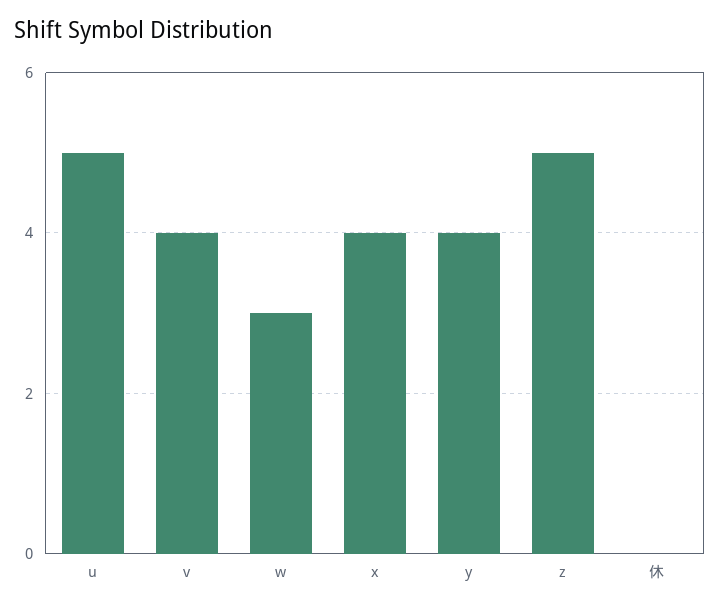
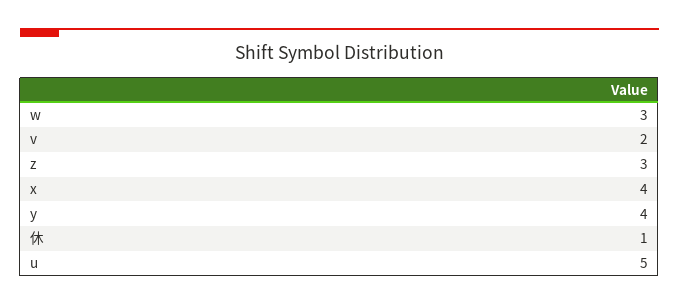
v: 4 -> 2
z: 5 -> 3
休: 0 -> 1

